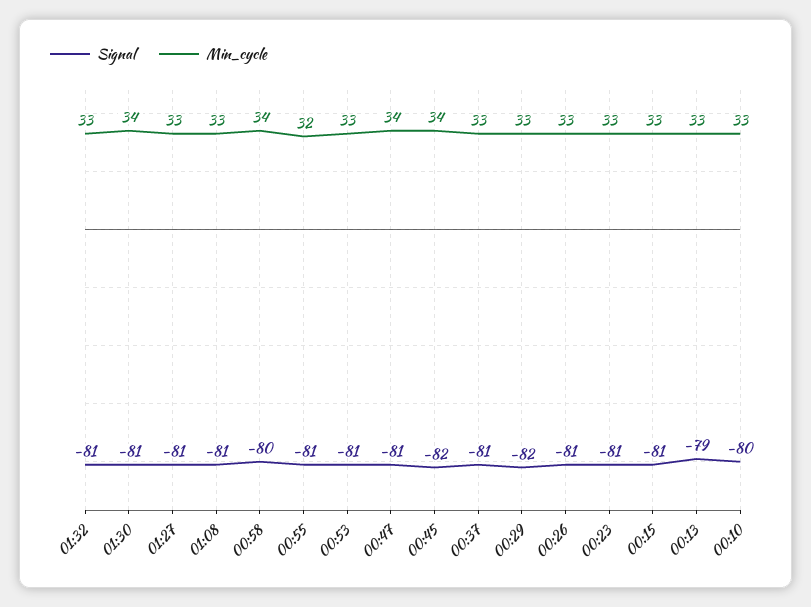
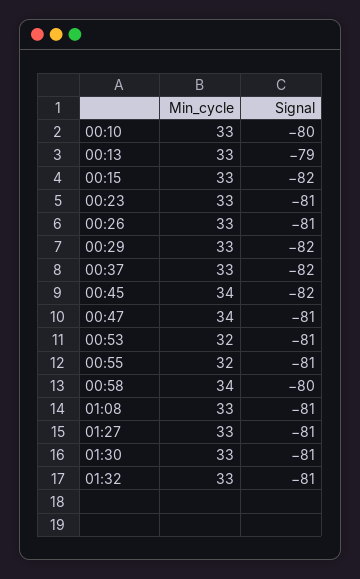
Min_cycle, 01:30: 34 -> 33
Min_cycle, 00:53: 33 -> 32
Signal, 00:37: -81 -> -82
Signal, 00:15: -81 -> -82

